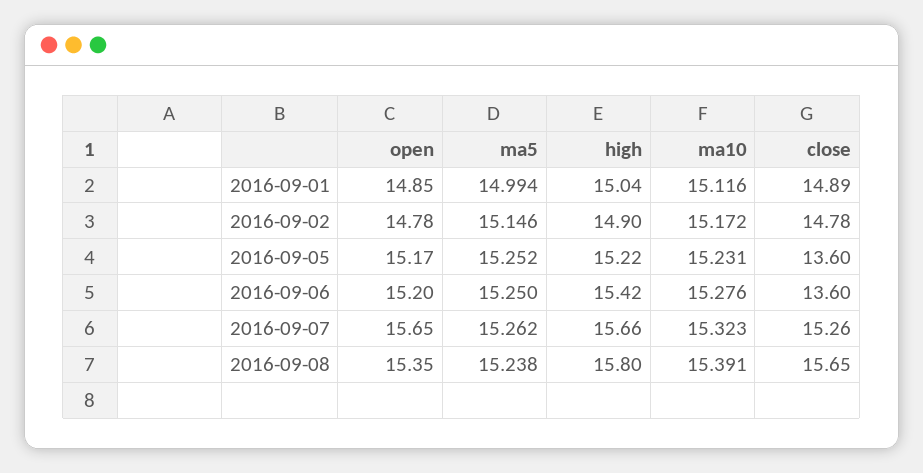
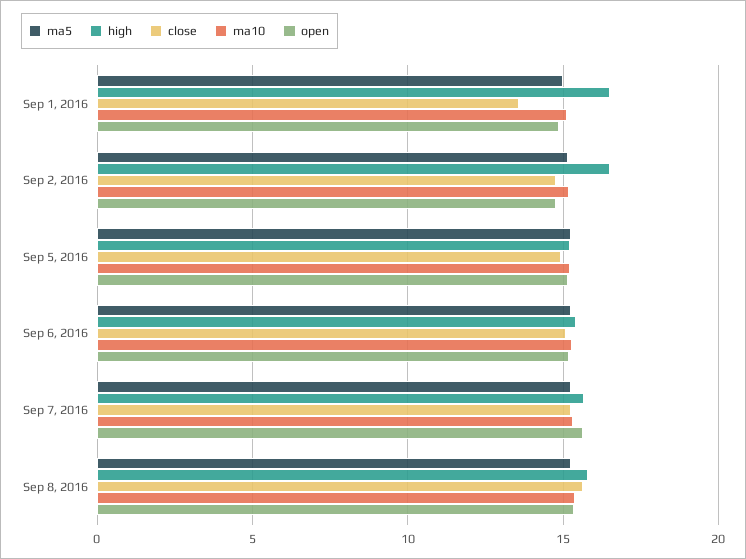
high, 2016-09-01: 15.04 -> 16.5
close, 2016-09-01: 14.89 -> 13.5
high, 2016-09-02: 14.9 -> 16.5
close, 2016-09-05: 13.6 -> 15
close, 2016-09-06: 13.6 -> 15

